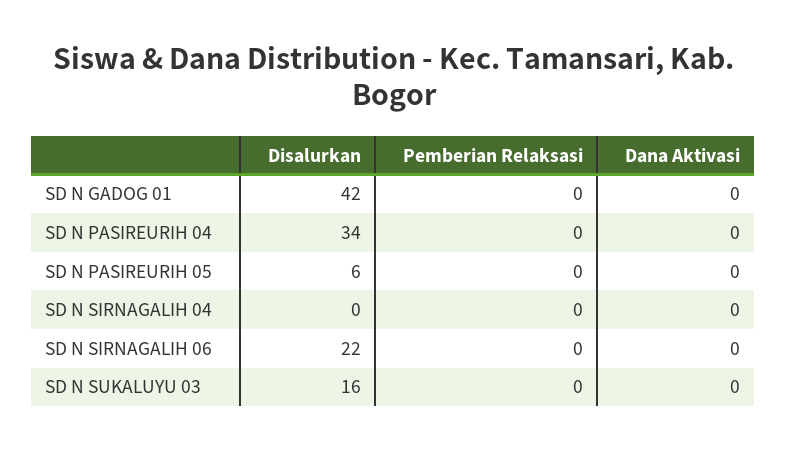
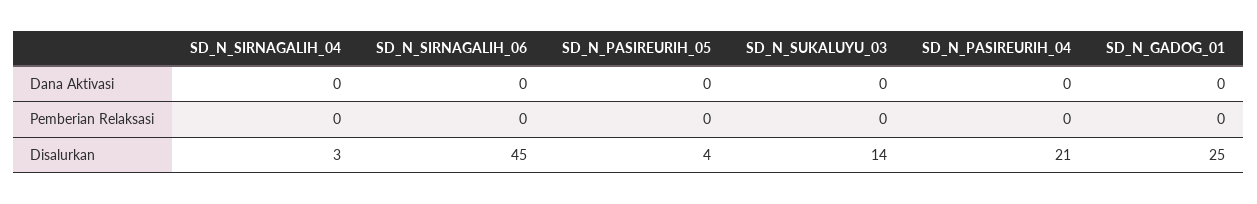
Disalurkan, SD N GADOG 01: 42 -> 25
Disalurkan, SD N PASIREURIH 04: 34 -> 21
Disalurkan, SD N PASIREURIH 05: 6 -> 4
Disalurkan, SD N SIRNAGALIH 04: 0 -> 3
Disalurkan, SD N SIRNAGALIH 06: 22 -> 45
Disalurkan, SD N SUKALUYU 03: 16 -> 14

